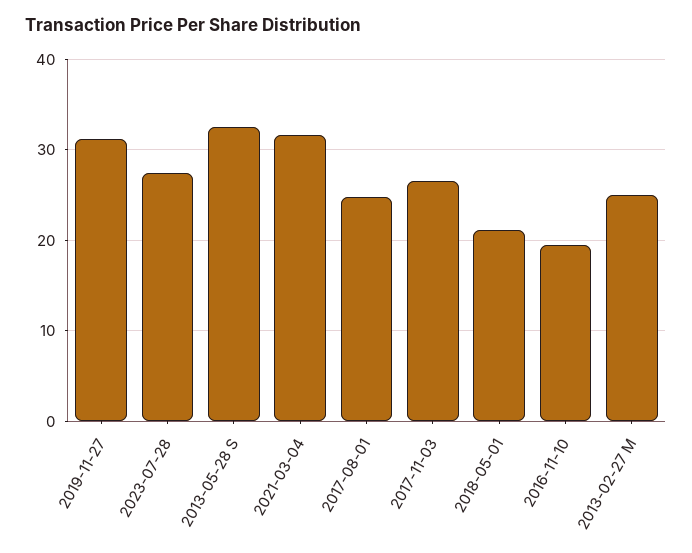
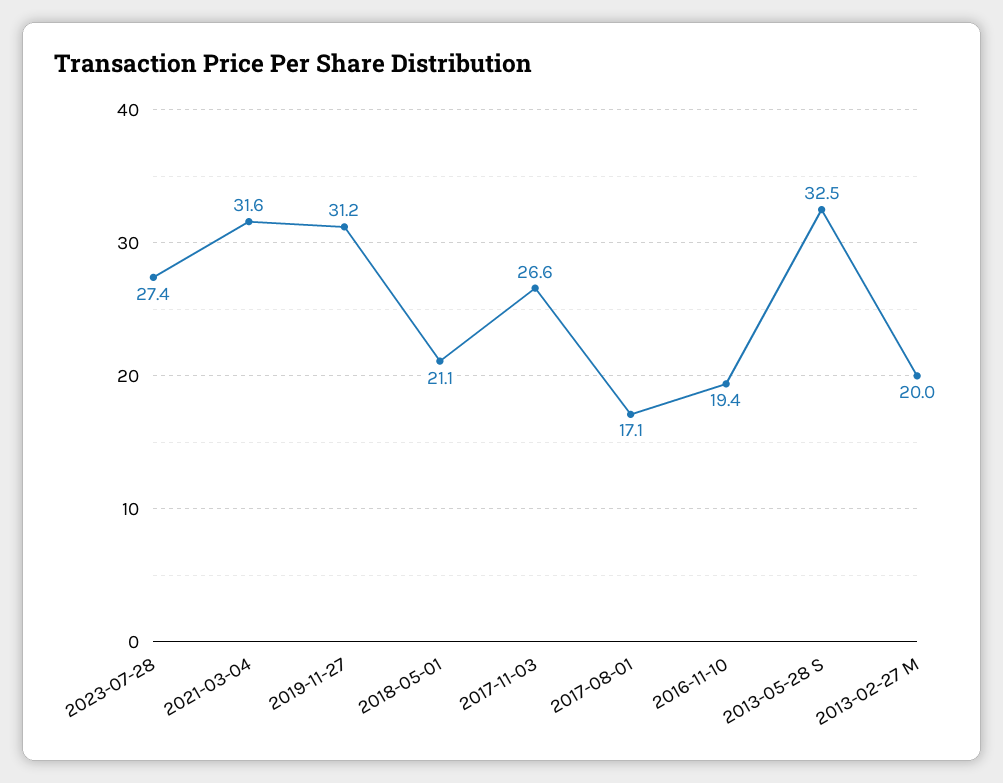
2017-08-01: 25 -> 17.1
2013-02-27 M: 25 -> 20

